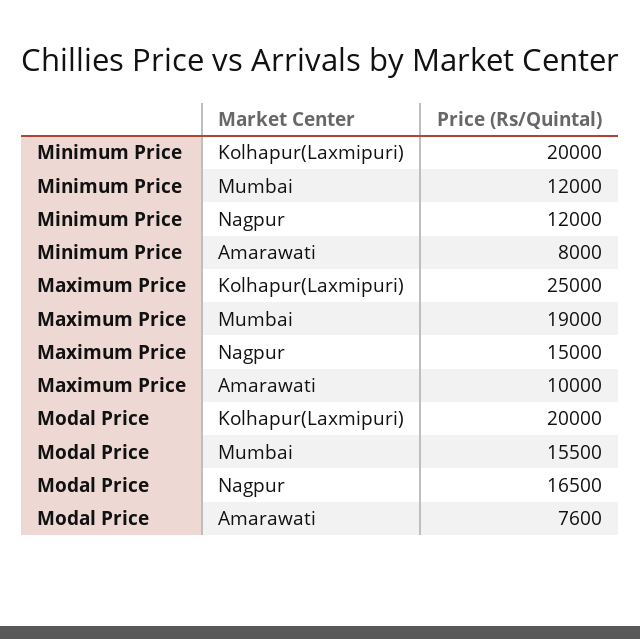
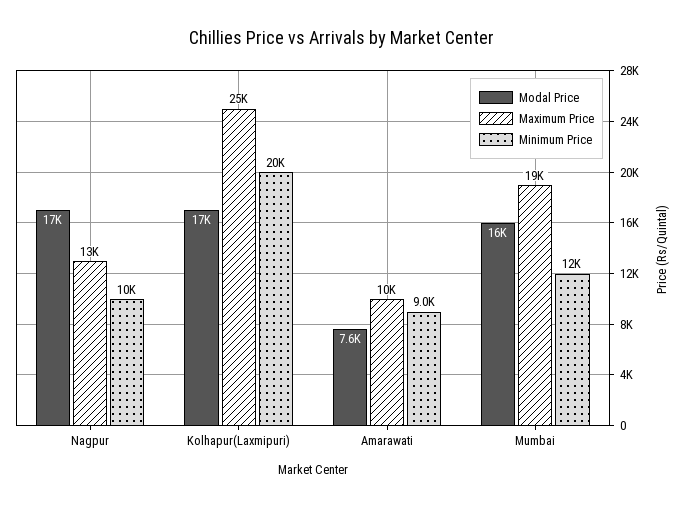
Minimum Price, Nagpur: 12000 -> 10000
Minimum Price, Amarawati: 8000 -> 9000
Maximum Price, Nagpur: 15000 -> 13000
Modal Price, Kolhapur(Laxmipuri): 20000 -> 17000

